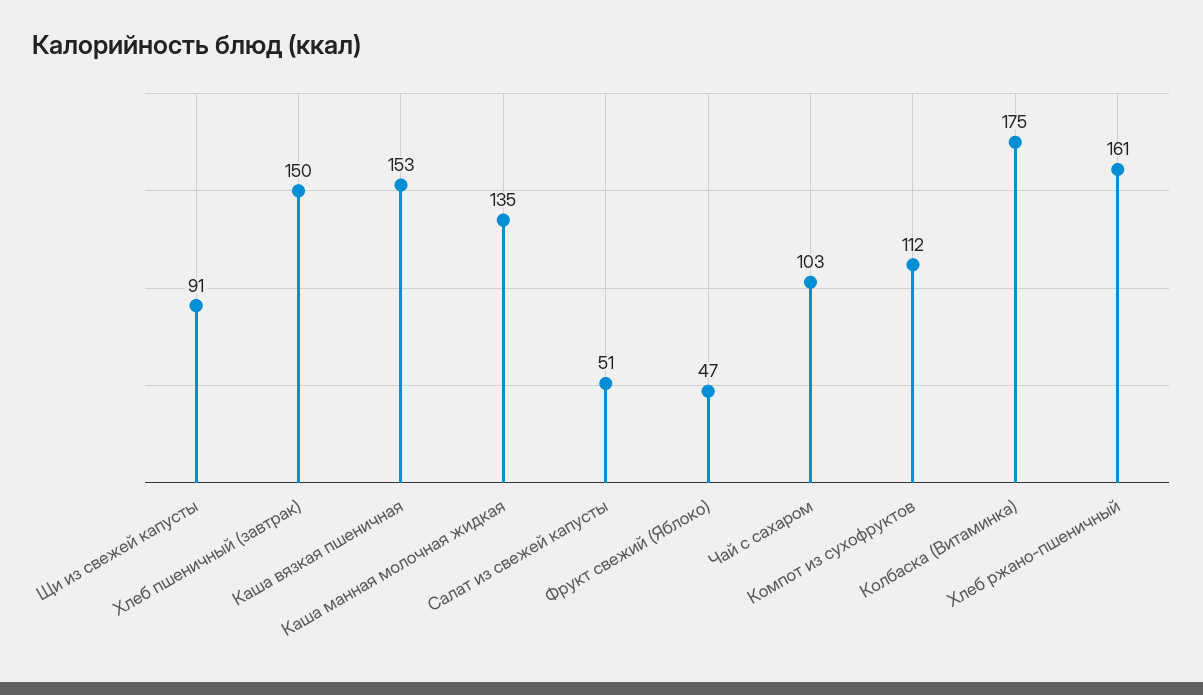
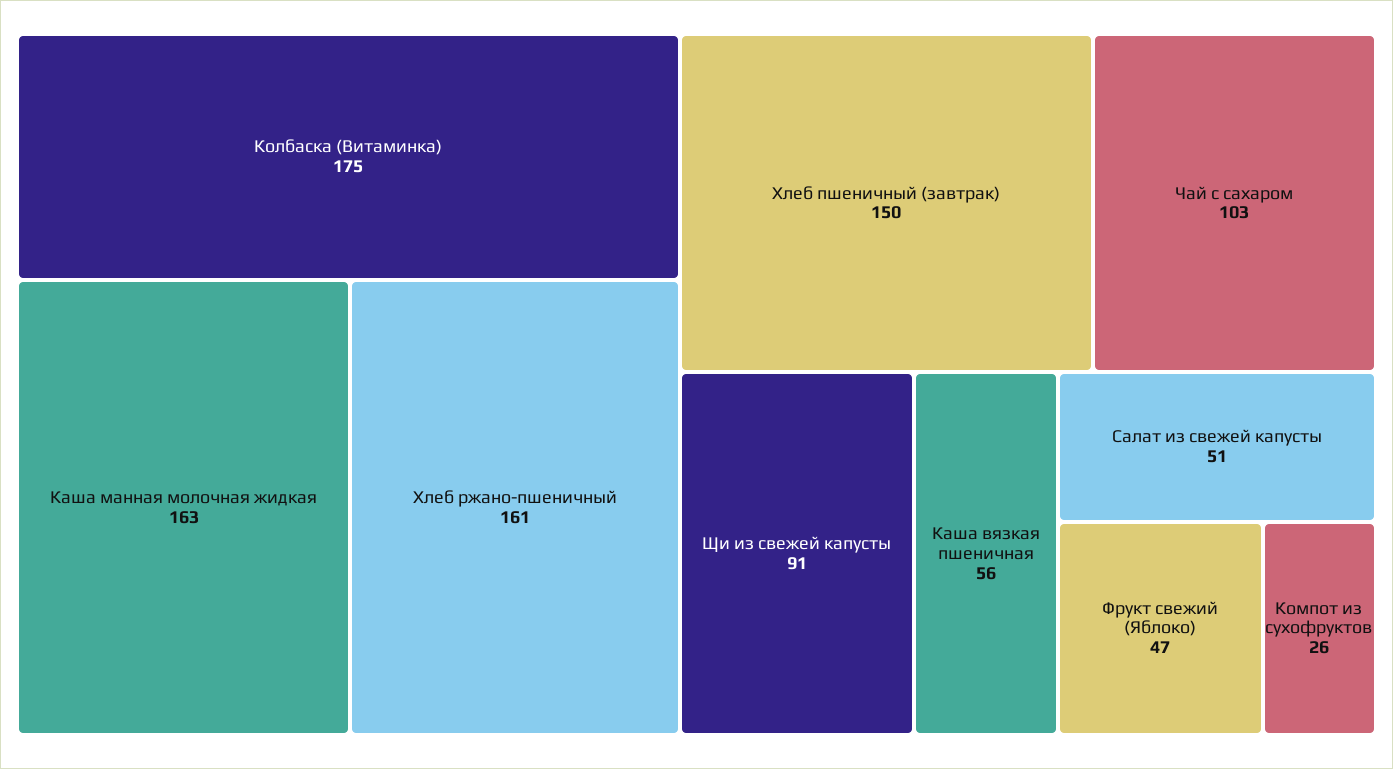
Каша вязкая пшеничная: 153 -> 56
Каша манная молочная жидкая: 135 -> 163
Компот из сухофруктов: 112 -> 26

